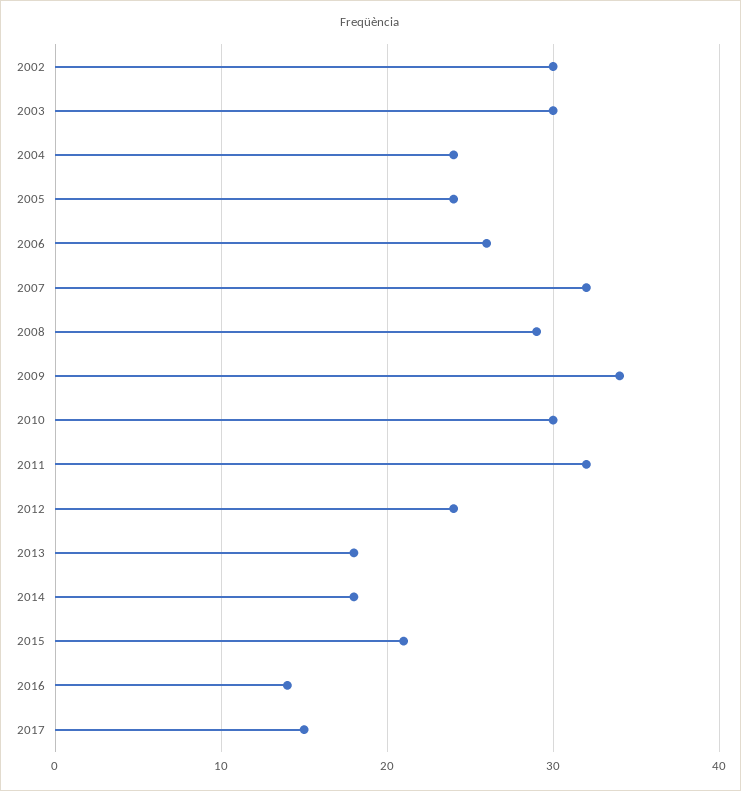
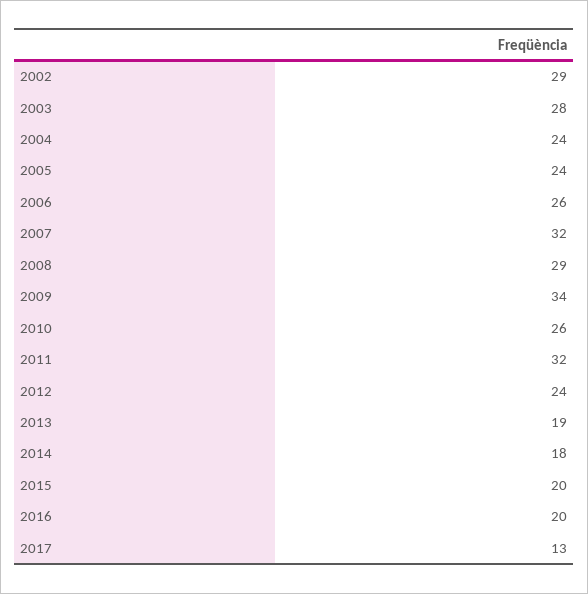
2002: 30 -> 29
2003: 30 -> 28
2010: 30 -> 26
2013: 18 -> 19
2015: 21 -> 20
2016: 14 -> 20
2017: 15 -> 13

